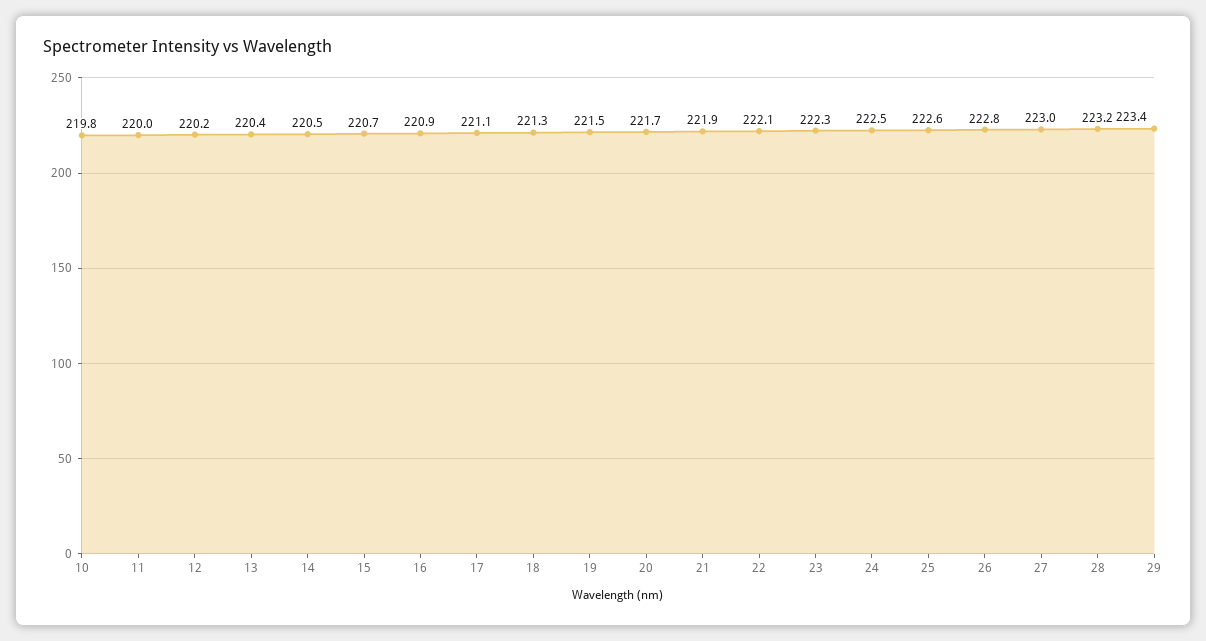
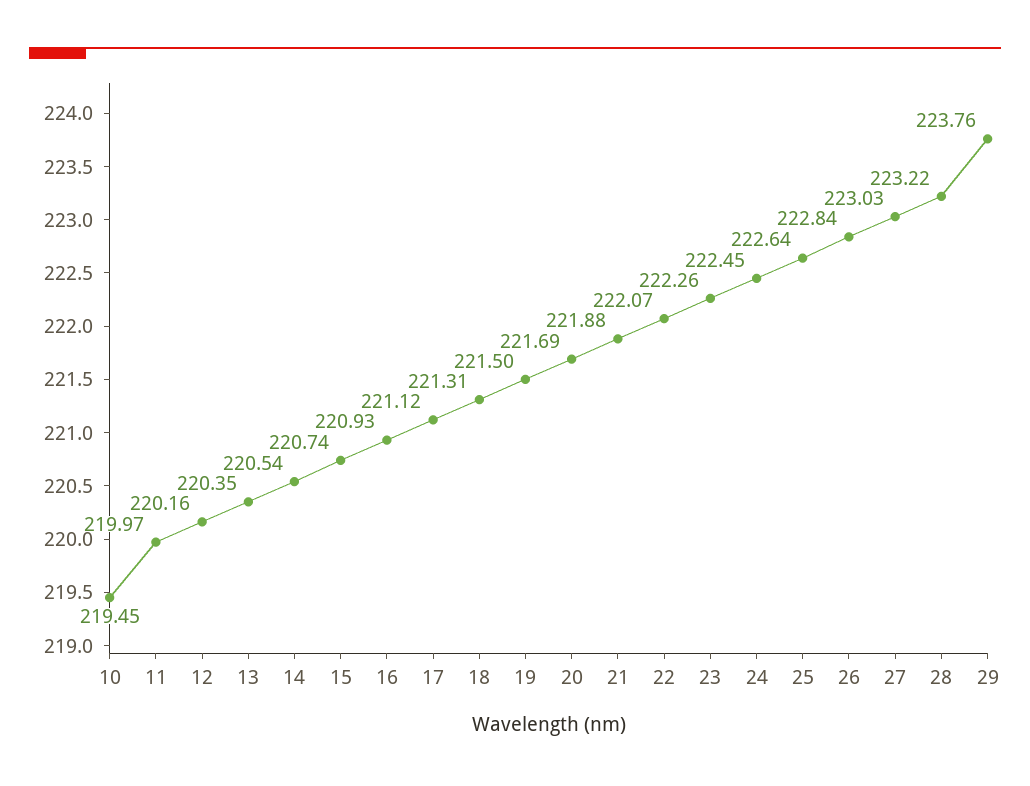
10: 219.8 -> 219.45
29: 223.4 -> 223.76

